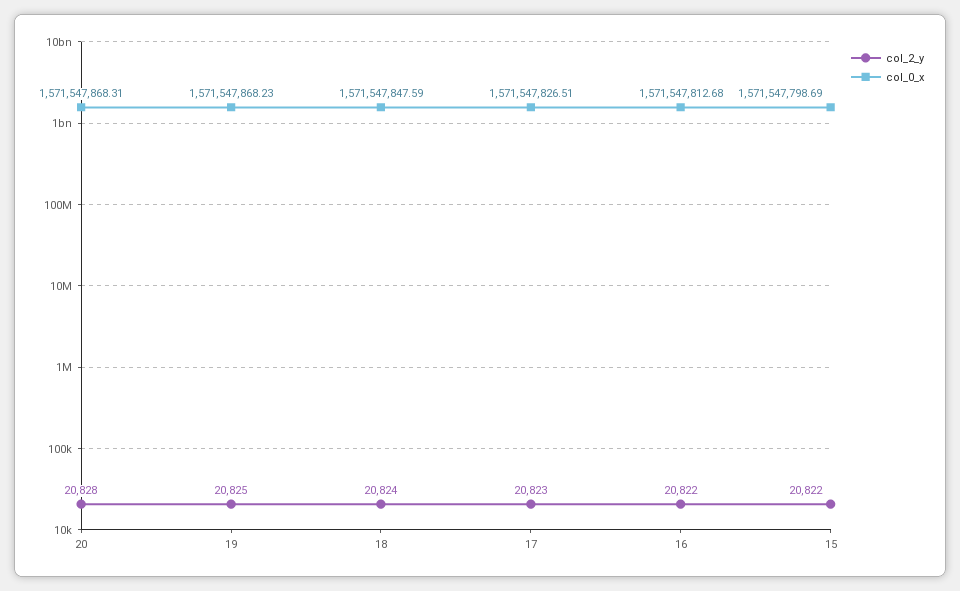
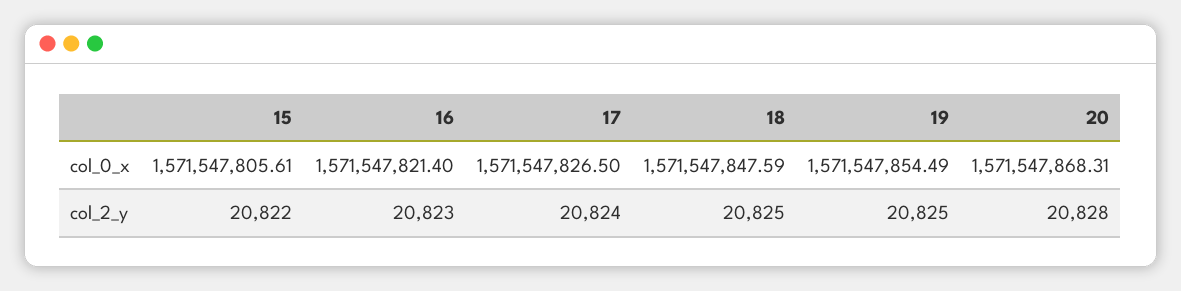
col_0_x, 19: 1571547868.23 -> 1571547854.49
col_2_y, 18: 20824 -> 20825
col_2_y, 17: 20823 -> 20824
col_0_x, 17: 1571547826.51 -> 1571547826.5
col_2_y, 16: 20822 -> 20823
col_0_x, 16: 1571547812.68 -> 1571547821.4
col_0_x, 15: 1571547798.69 -> 1571547805.61

